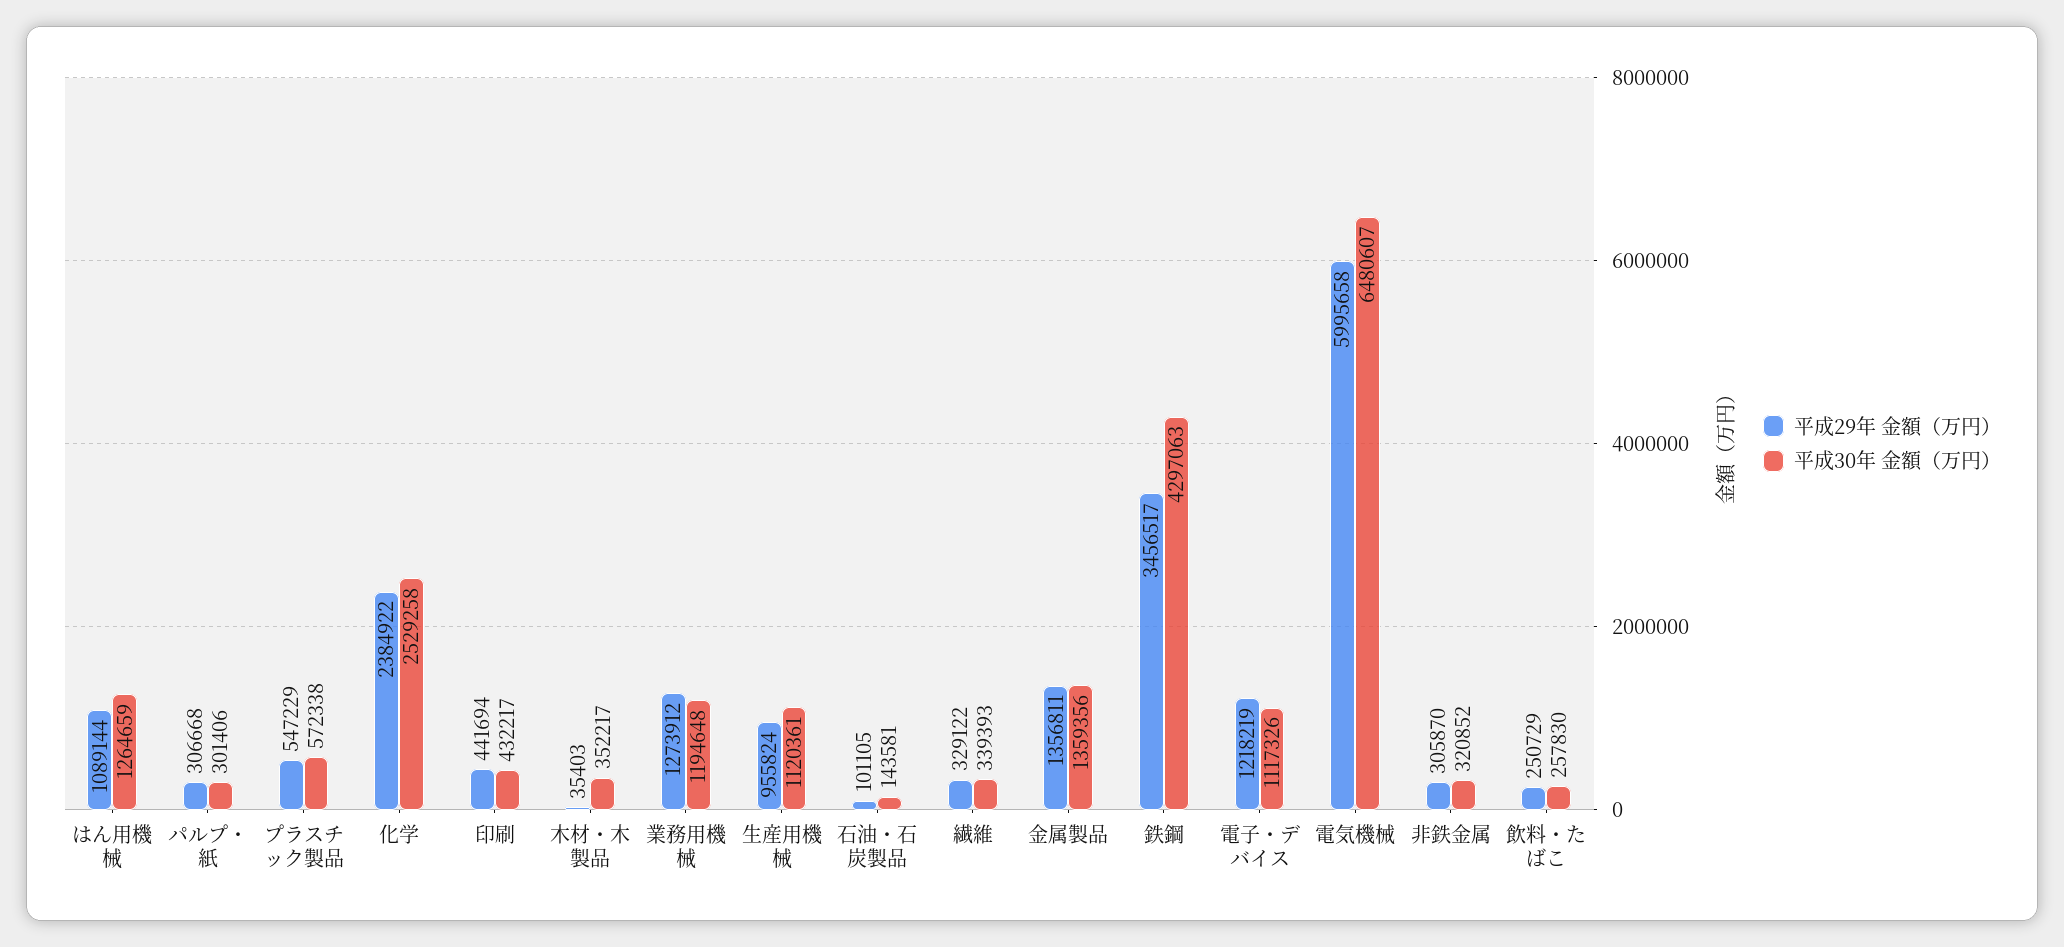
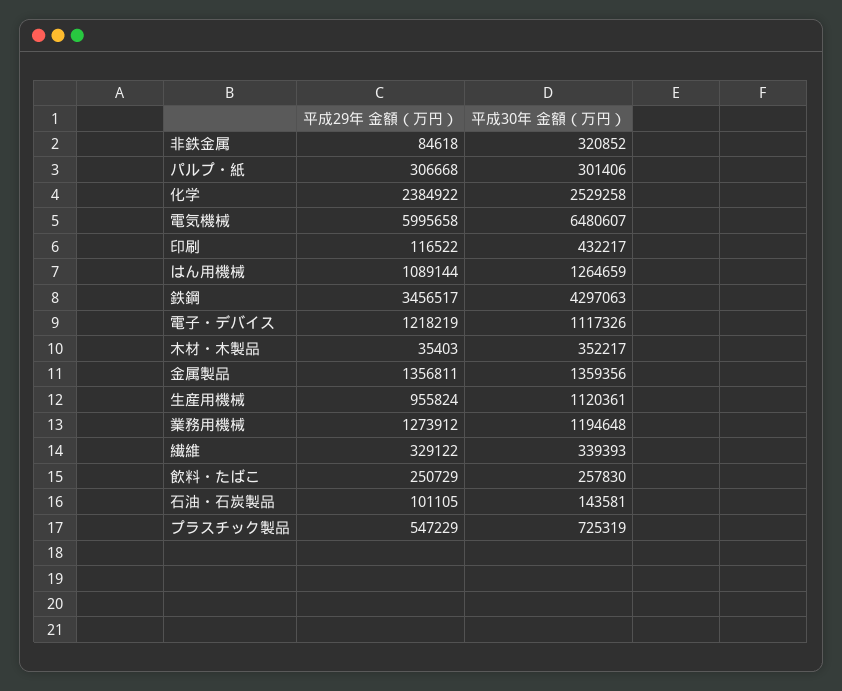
平成30年 金額（万円）, プラスチック製品: 572338 -> 725319
平成29年 金額（万円）, 印刷: 441694 -> 116522
平成29年 金額（万円）, 非鉄金属: 305870 -> 84618

